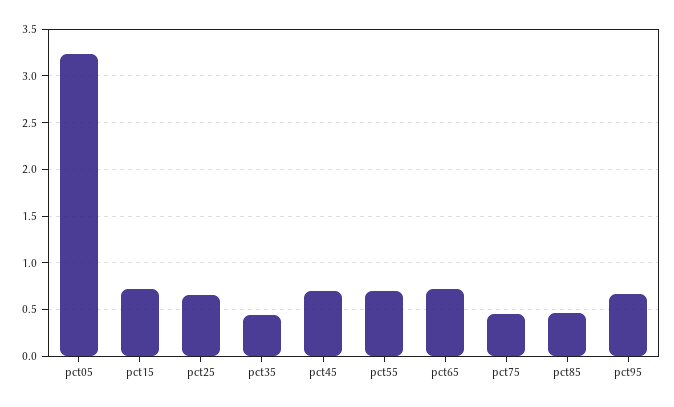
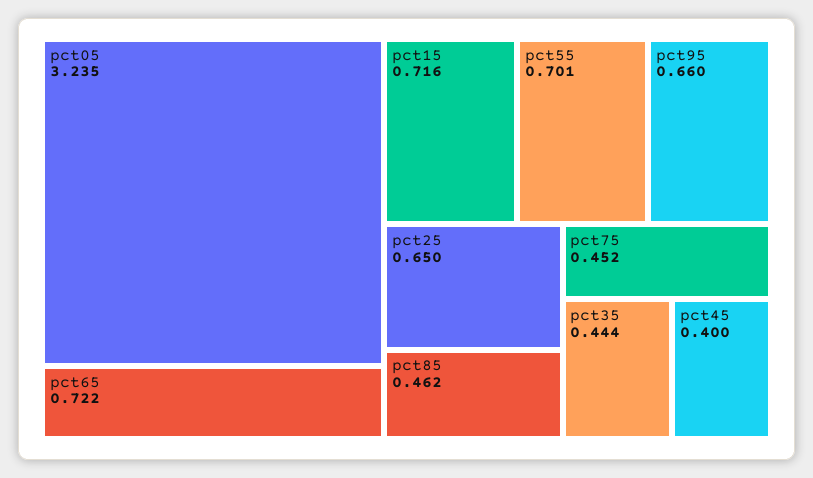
pct45: 0.7 -> 0.4

